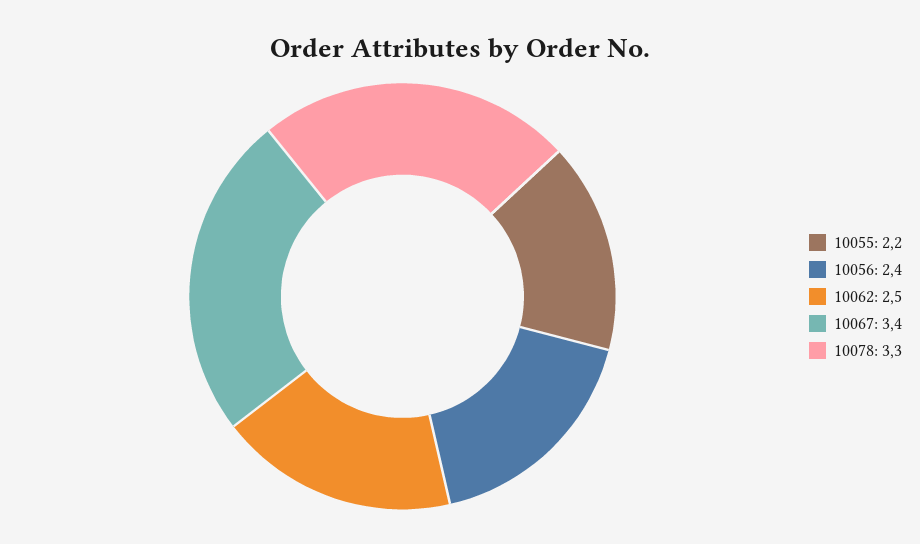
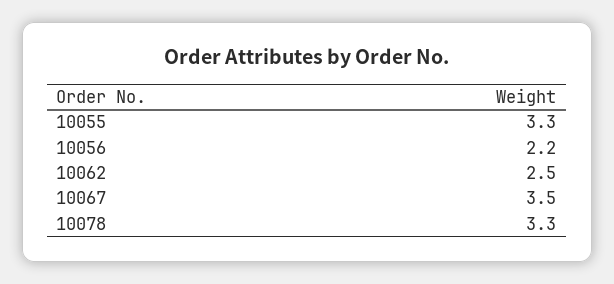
10055: 2.2 -> 3.3
10056: 2.4 -> 2.2
10067: 3.4 -> 3.5

